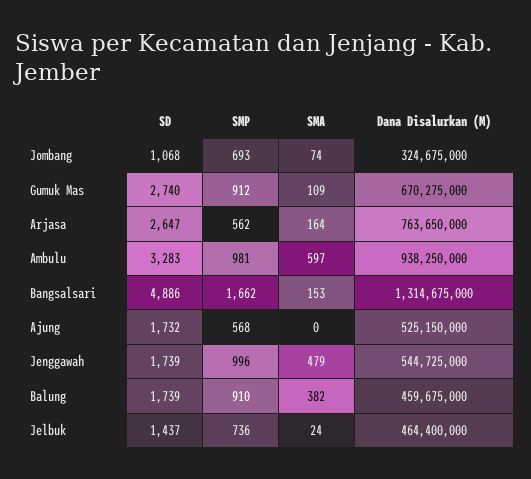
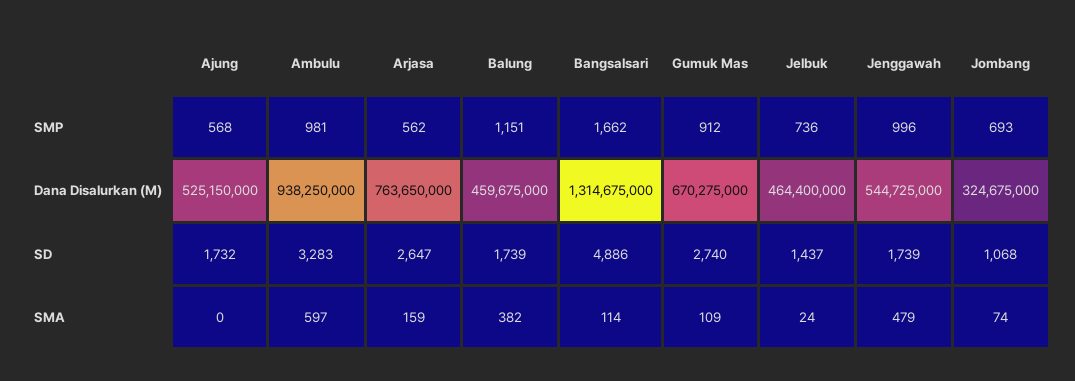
SMA, Arjasa: 164 -> 159
SMA, Bangsalsari: 153 -> 114
SMP, Balung: 910 -> 1151

